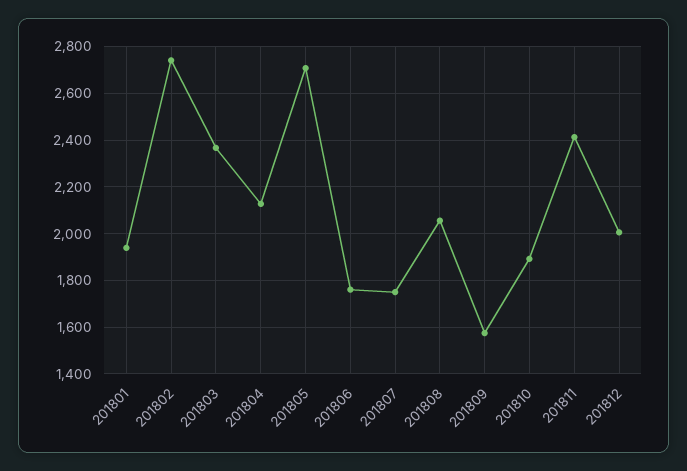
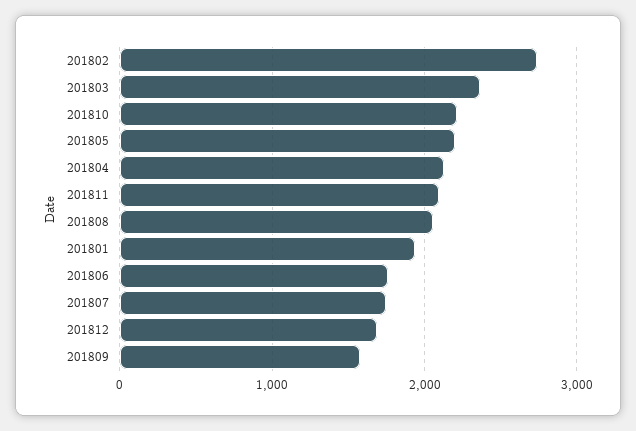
201805: 2700 -> 2200
201810: 1900 -> 2200
201811: 2400 -> 2100
201812: 2000 -> 1700

